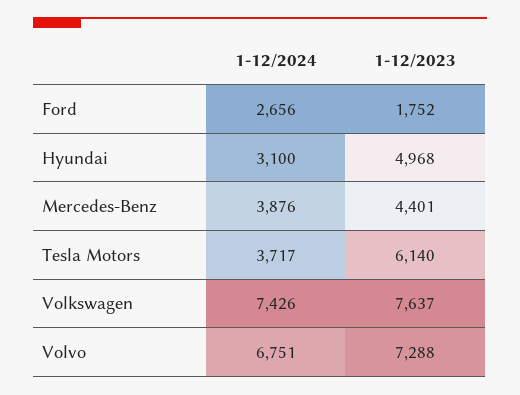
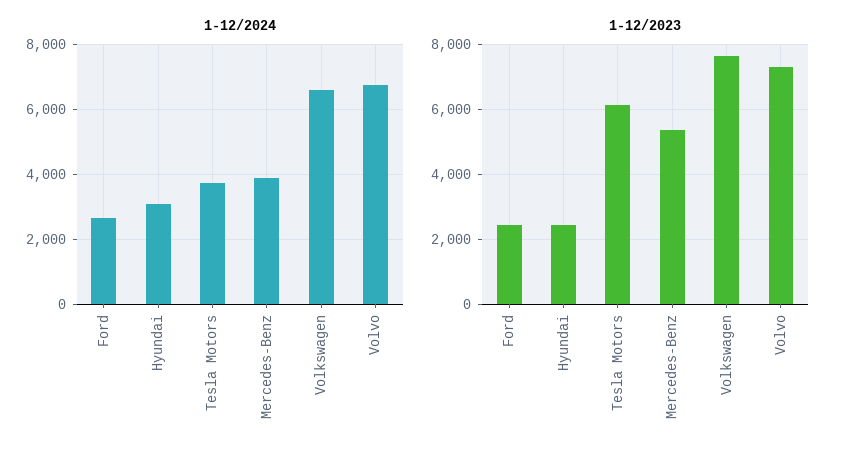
1-12/2023, Ford: 1752 -> 2400
1-12/2023, Hyundai: 4968 -> 2400
1-12/2023, Mercedes-Benz: 4401 -> 5400
1-12/2024, Volkswagen: 7426 -> 6600

